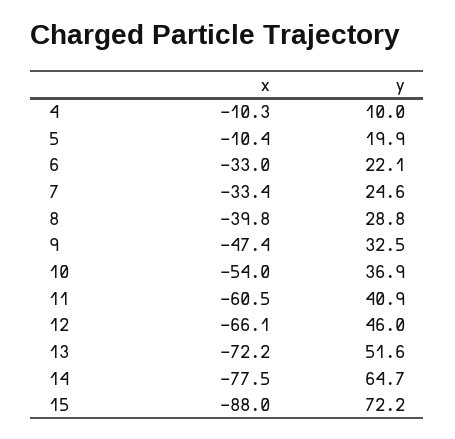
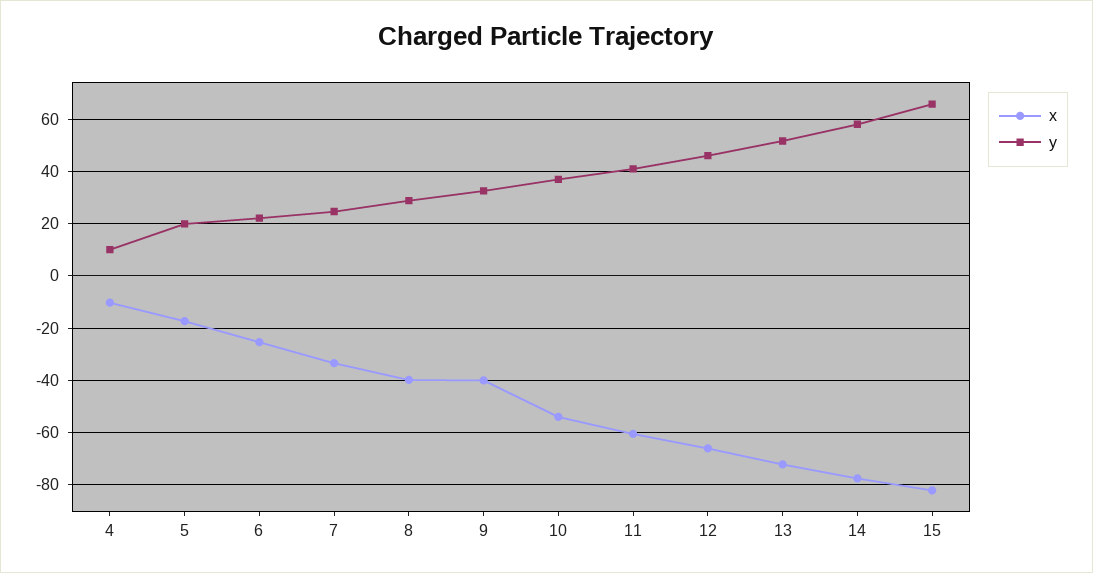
x, 5: -10.4 -> -17.5
x, 6: -33 -> -25
x, 9: -47.4 -> -40
y, 14: 64.7 -> 57.5
x, 15: -88 -> -82.5
y, 15: 72.2 -> 65

